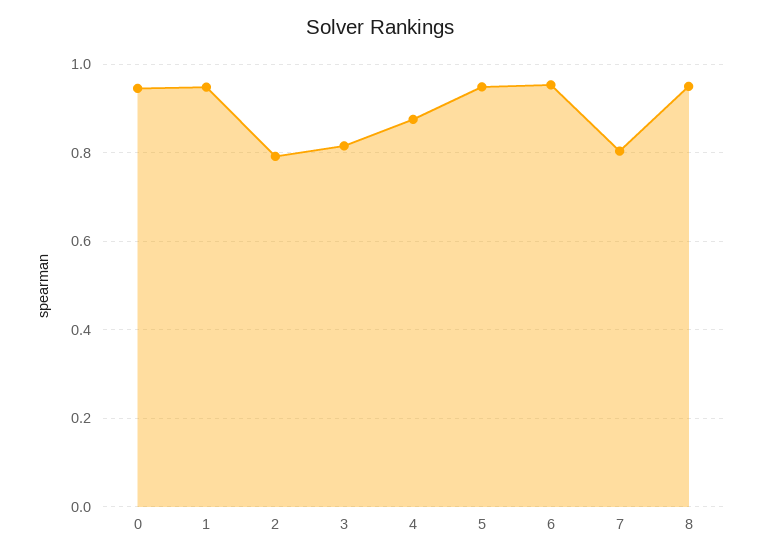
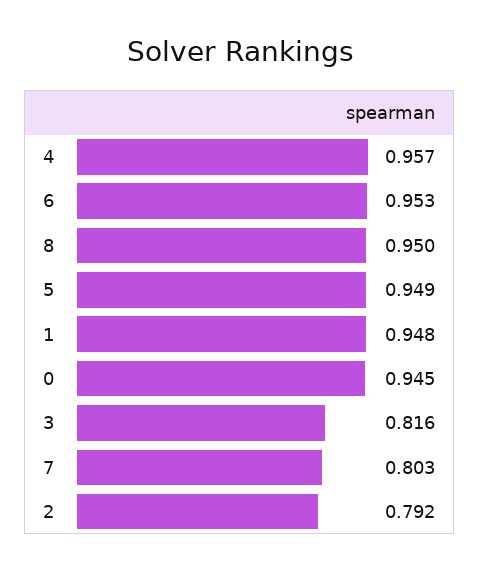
4: 0.88 -> 0.957

